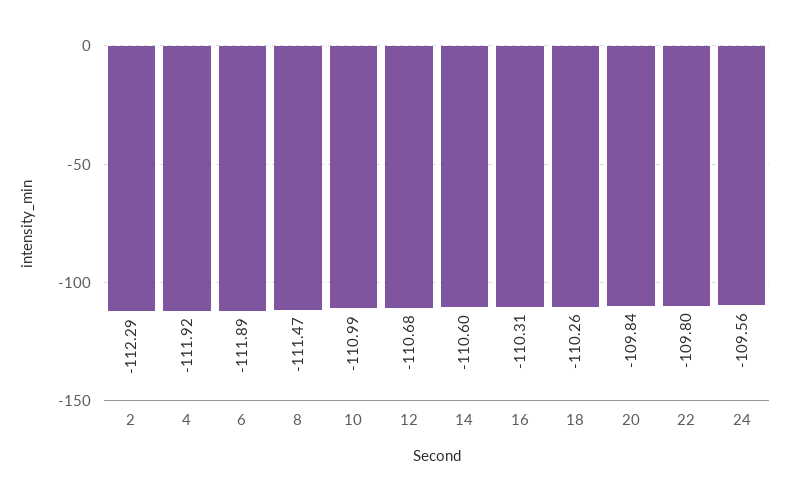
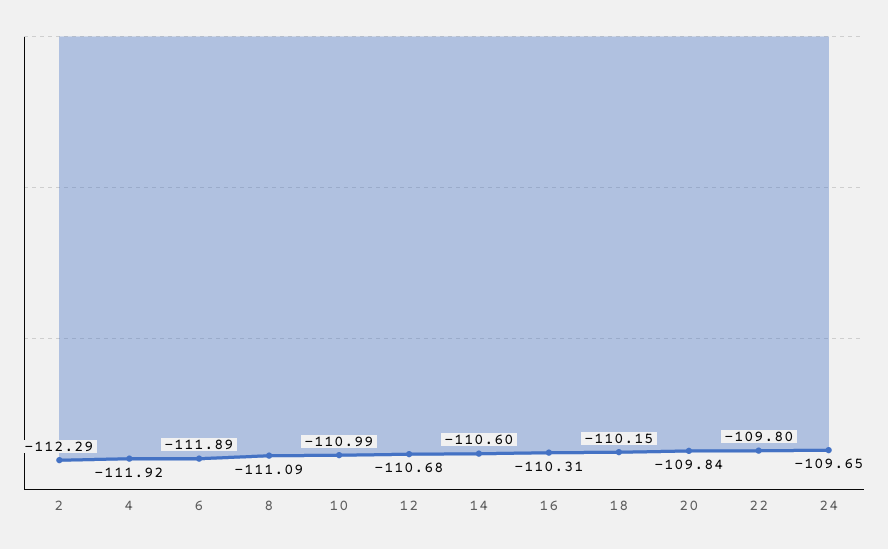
8: -111.47 -> -111.09
18: -110.26 -> -110.15
24: -109.56 -> -109.65

